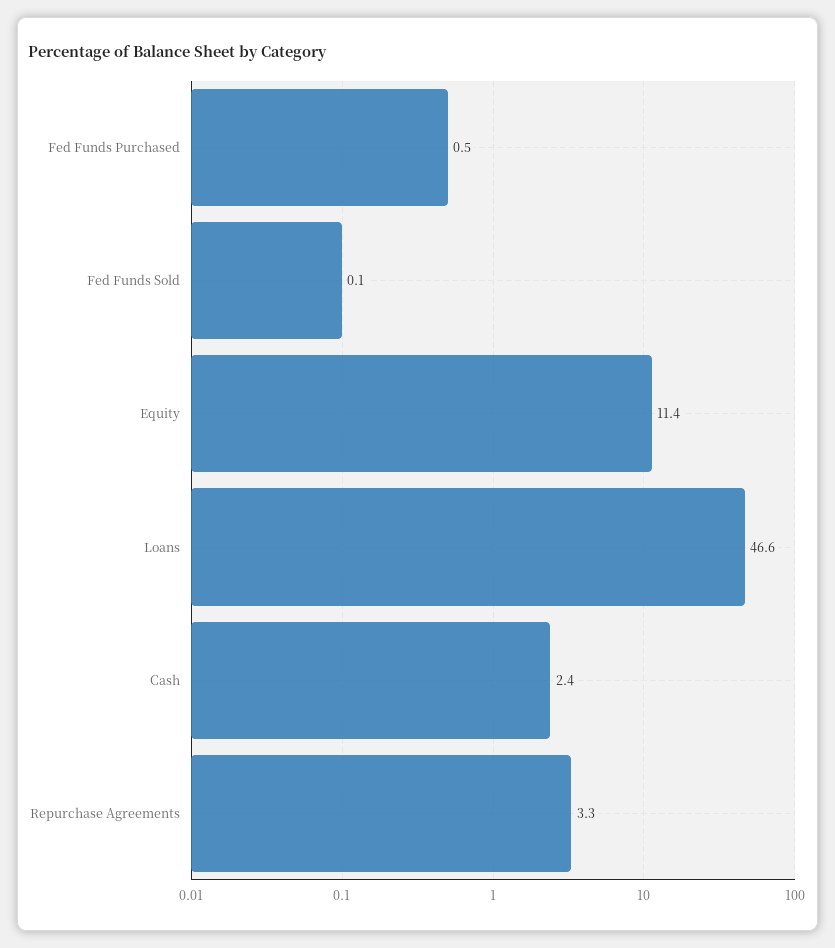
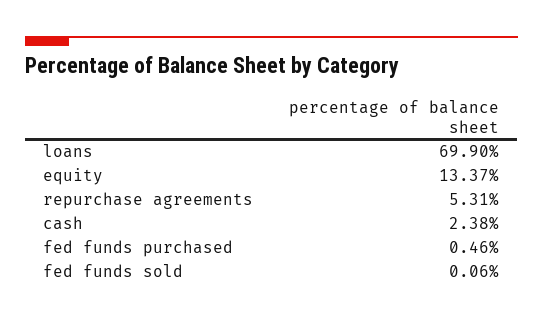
Equity: 11.4 -> 13.37
Loans: 46.6 -> 69.9
Repurchase Agreements: 3.3 -> 5.31

